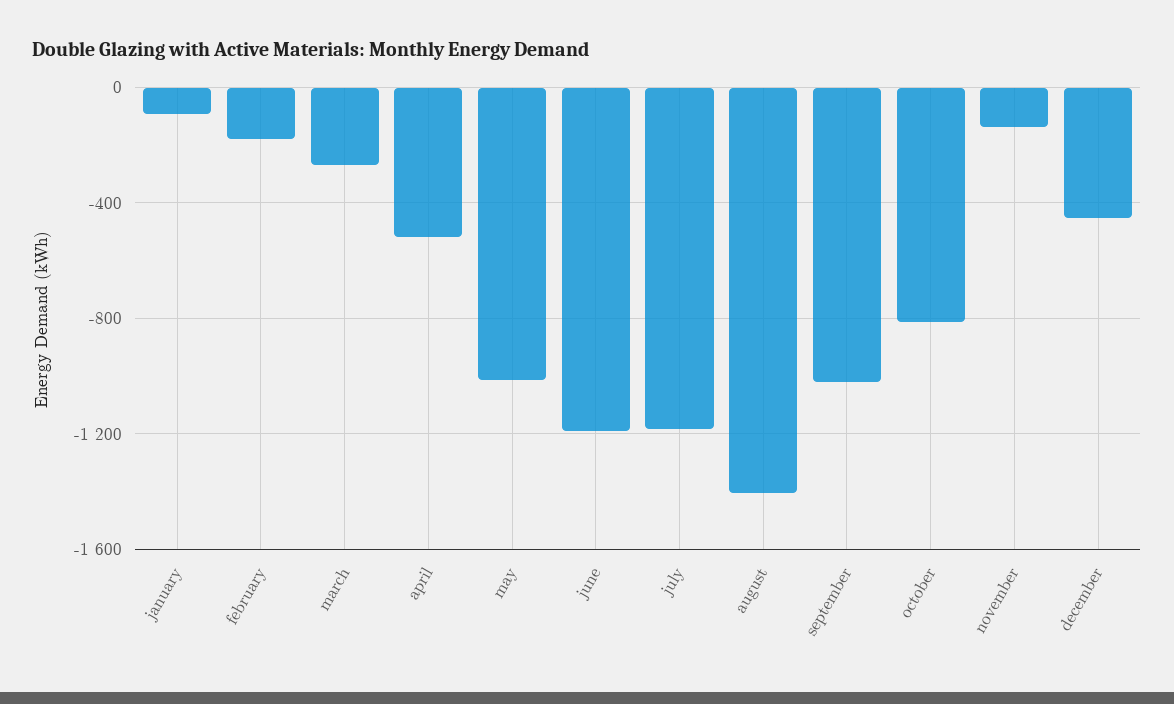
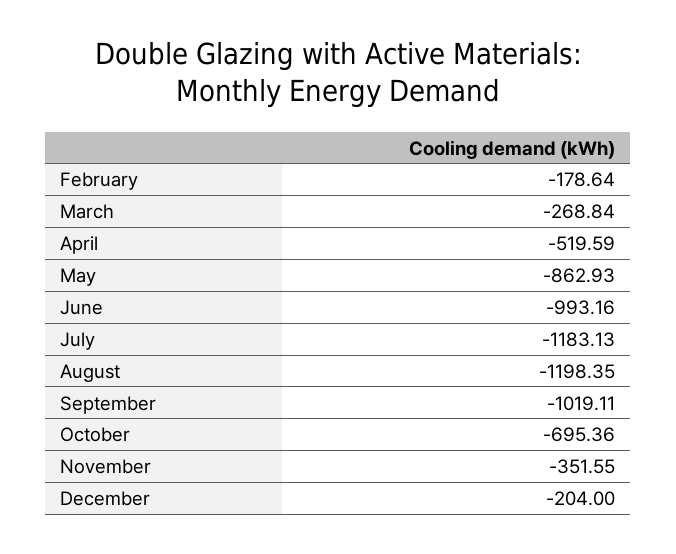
january: -100 -> none
may: -1000 -> -862.93
june: -1200 -> -993.16
august: -1400 -> -1198.35
october: -800 -> -695.36
november: -150 -> -351.55
december: -450 -> -204

